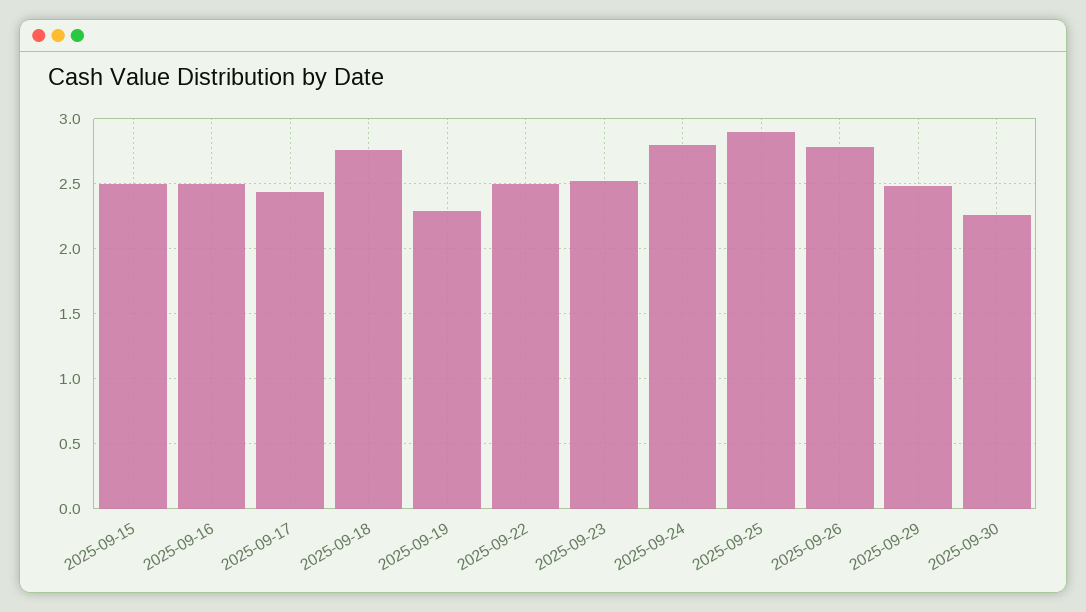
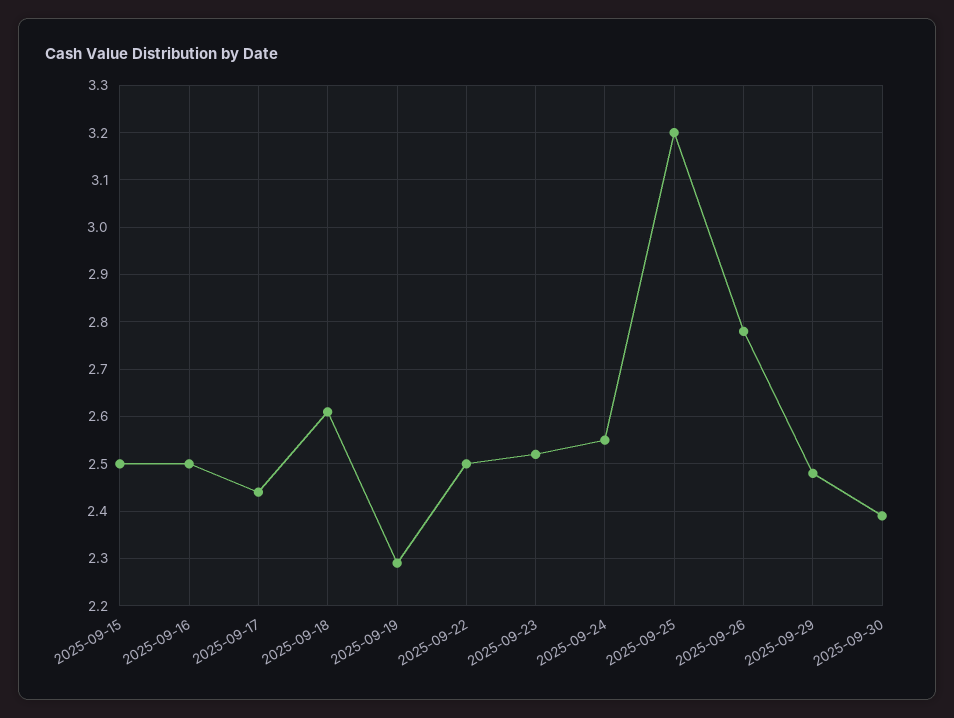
2025-09-18: 2.75 -> 2.6
2025-09-24: 2.8 -> 2.55
2025-09-25: 2.9 -> 3.2
2025-09-30: 2.25 -> 2.4

